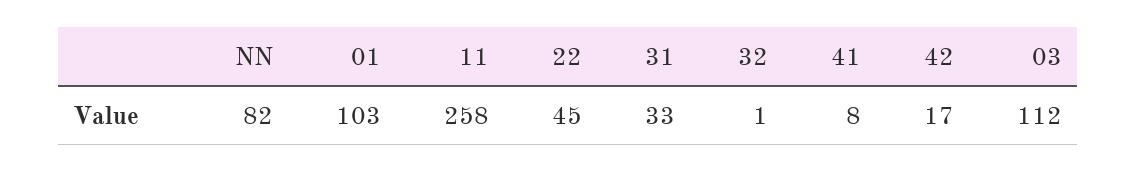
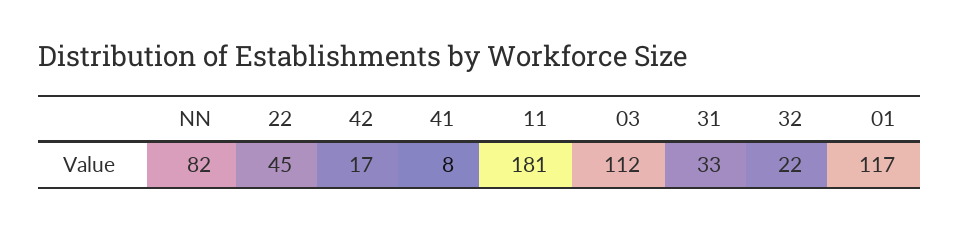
01: 103 -> 117
11: 258 -> 181
32: 1 -> 22

